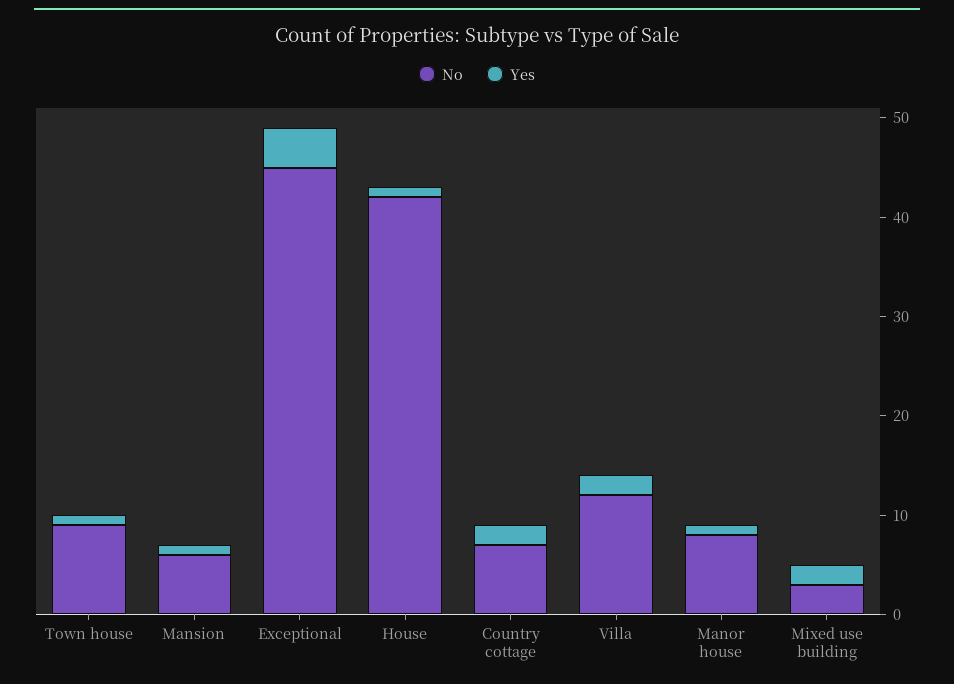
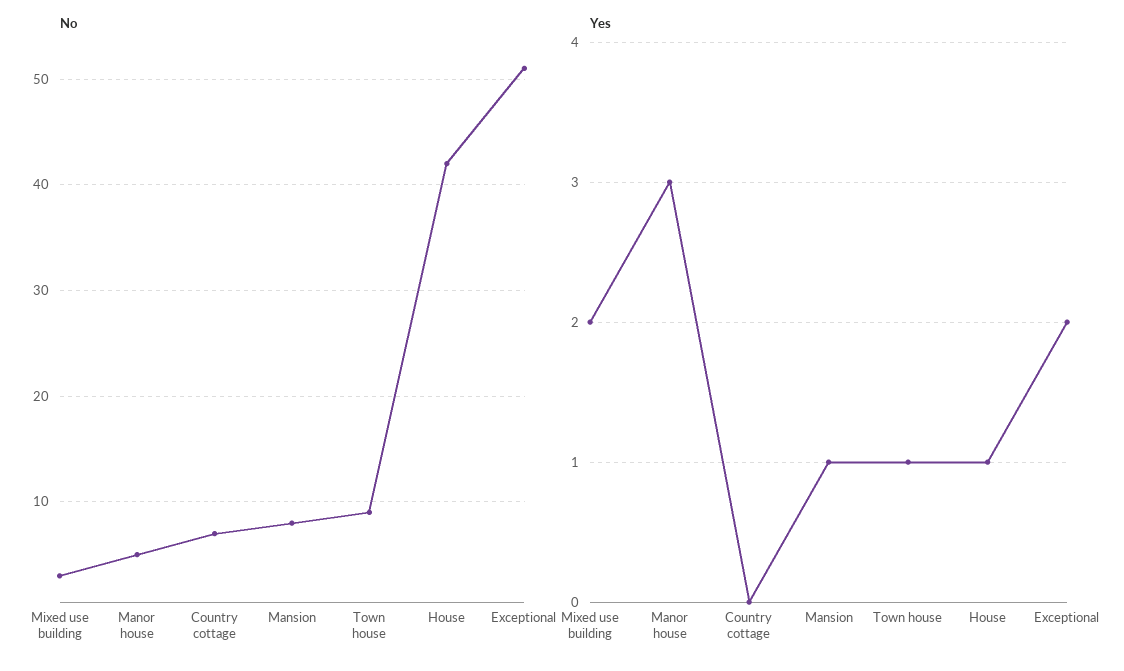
No, Mansion: 6 -> 8
No, Exceptional: 45 -> 51
Yes, Exceptional: 4 -> 2
Yes, Country cottage: 2 -> 0
No, Villa: 12 -> none
Yes, Villa: 2 -> none
No, Manor house: 8 -> 5
Yes, Manor house: 1 -> 3

